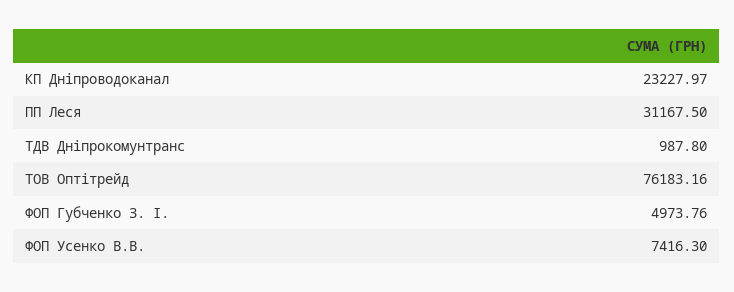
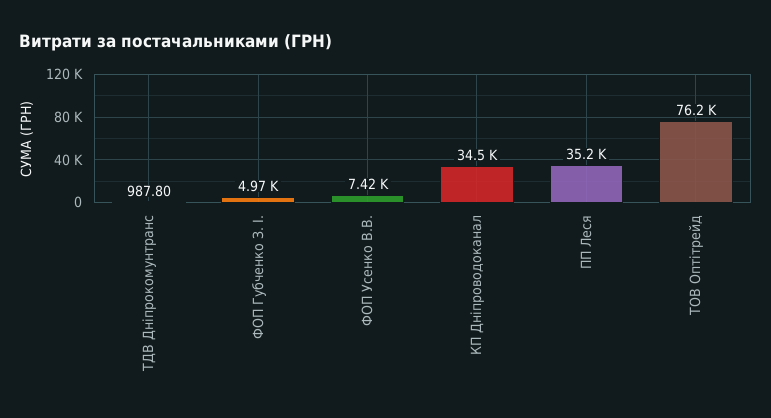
КП Дніпроводоканал: 23227.97 -> 34500
ПП Леся: 31167.5 -> 35200

